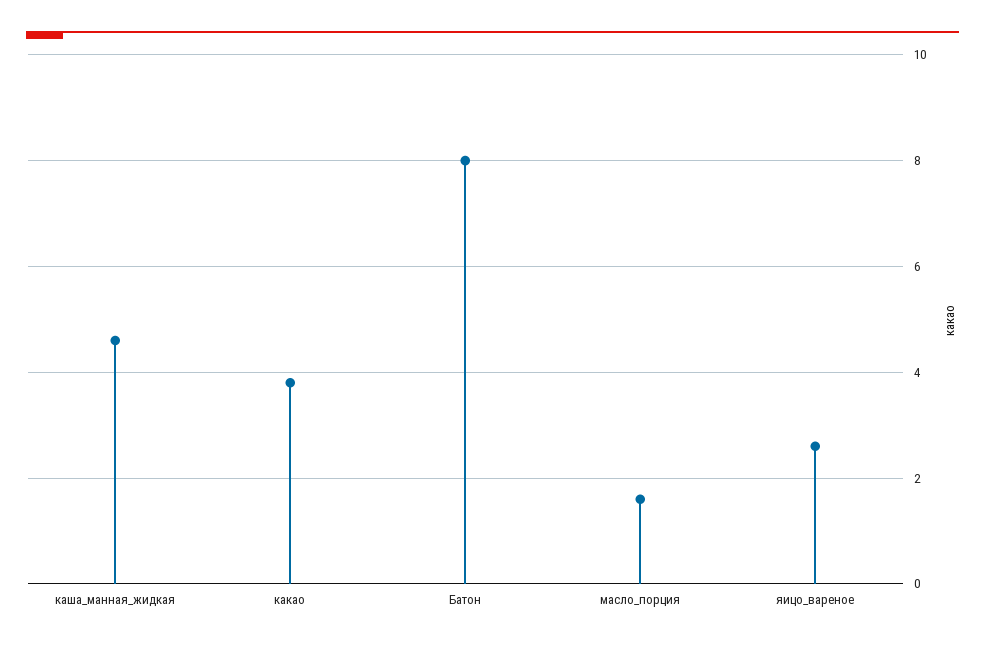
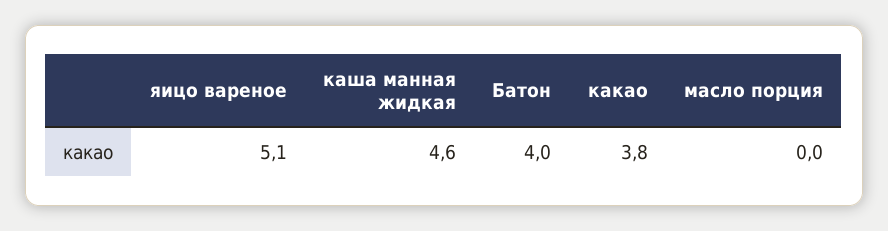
Батон: 8 -> 4
масло_порция: 1.5 -> 0
яицо_вареное: 2.5 -> 5.1

